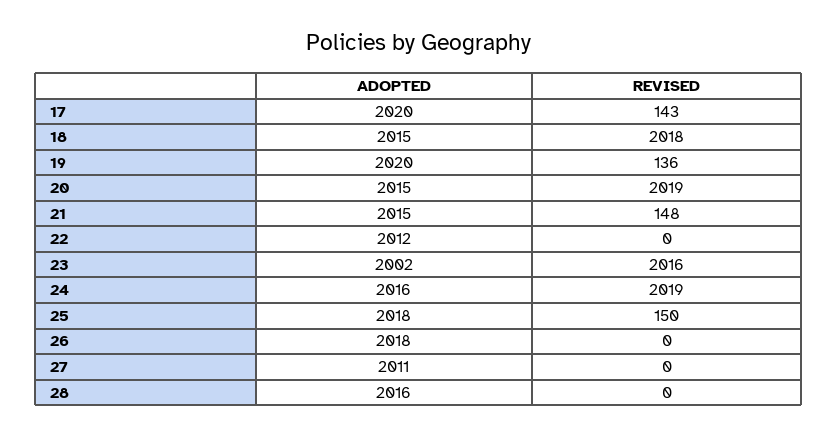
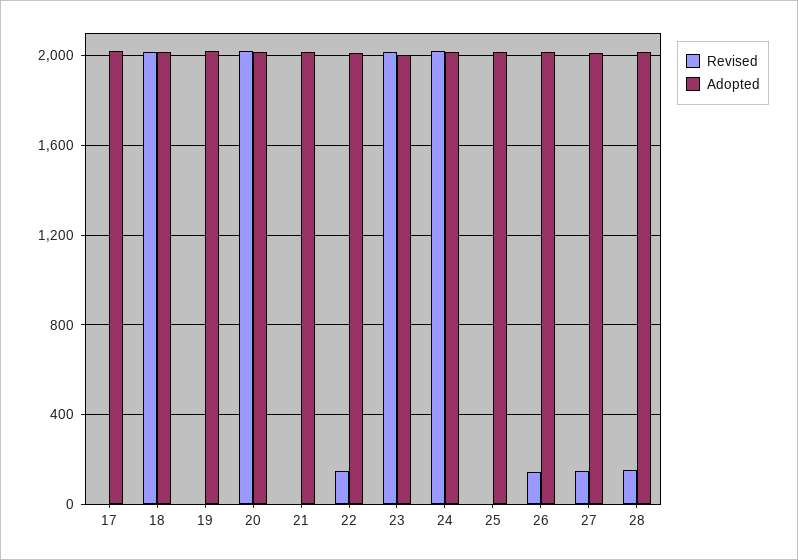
REVISED, 17: 143 -> 0
REVISED, 19: 136 -> 0
REVISED, 21: 148 -> 0
REVISED, 22: 0 -> 150
REVISED, 25: 150 -> 0
REVISED, 26: 0 -> 150
REVISED, 27: 0 -> 150
REVISED, 28: 0 -> 150

